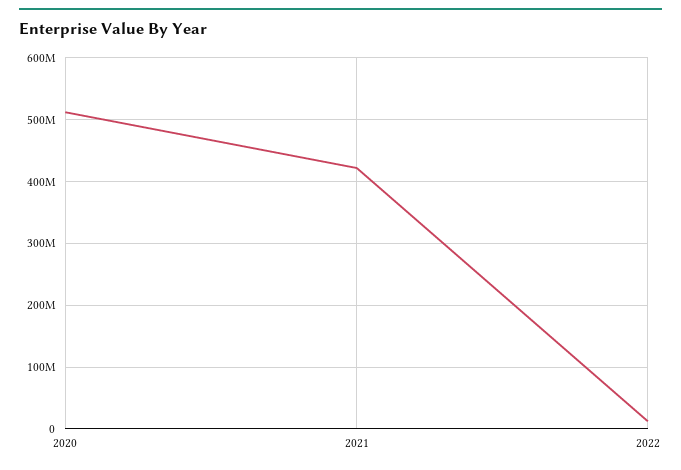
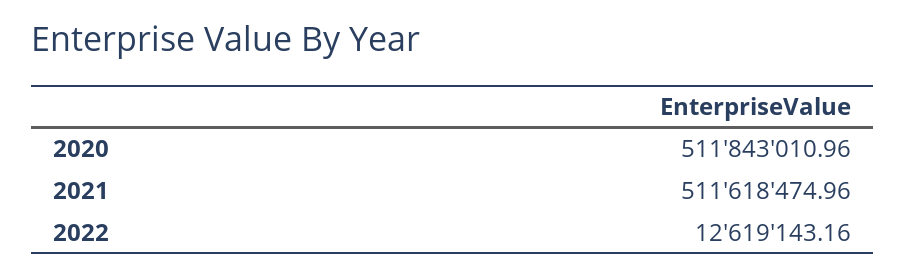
2021: 420000000 -> 511618474.96

